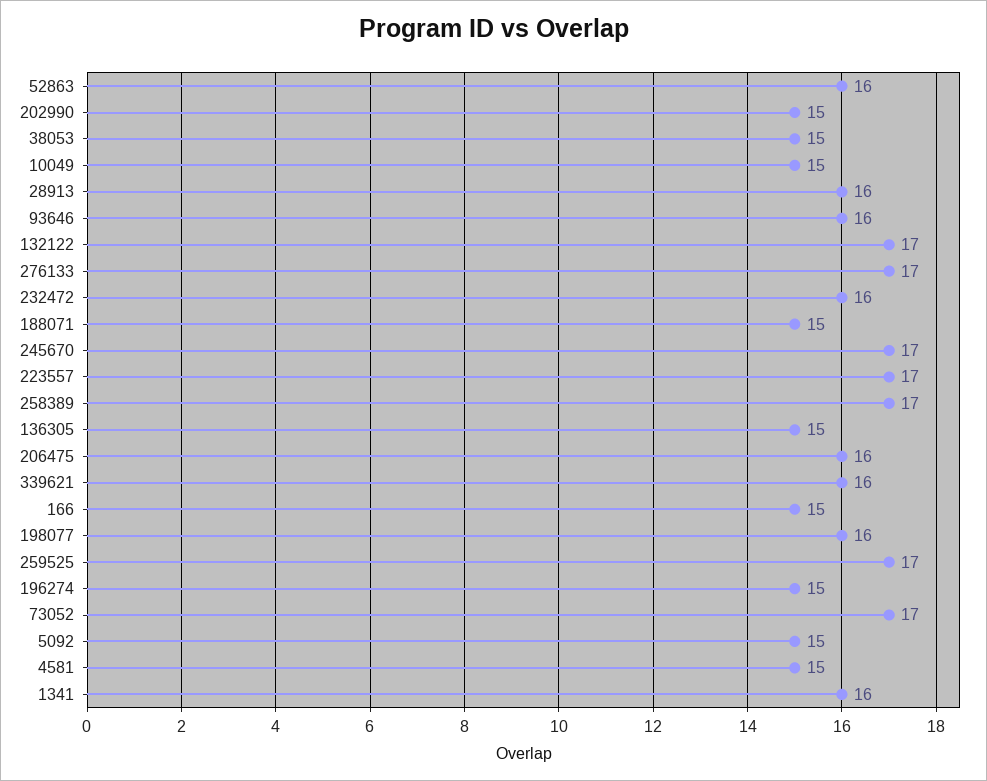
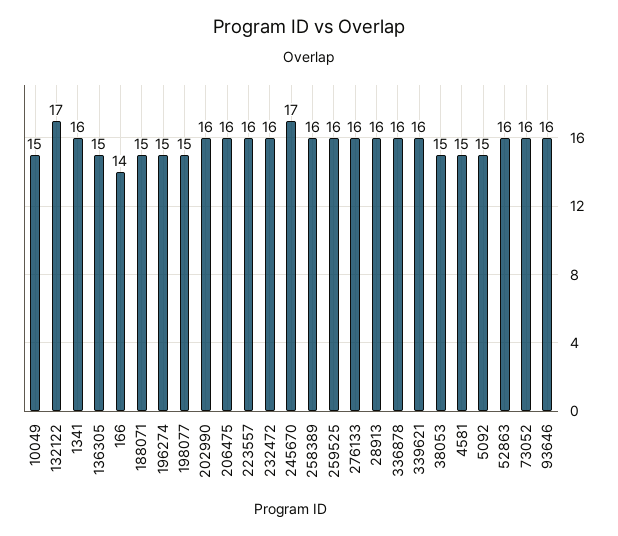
202990: 15 -> 16
276133: 17 -> 16
223557: 17 -> 16
258389: 17 -> 16
166: 15 -> 14
198077: 16 -> 15
259525: 17 -> 16
73052: 17 -> 16
336878: none -> 16

